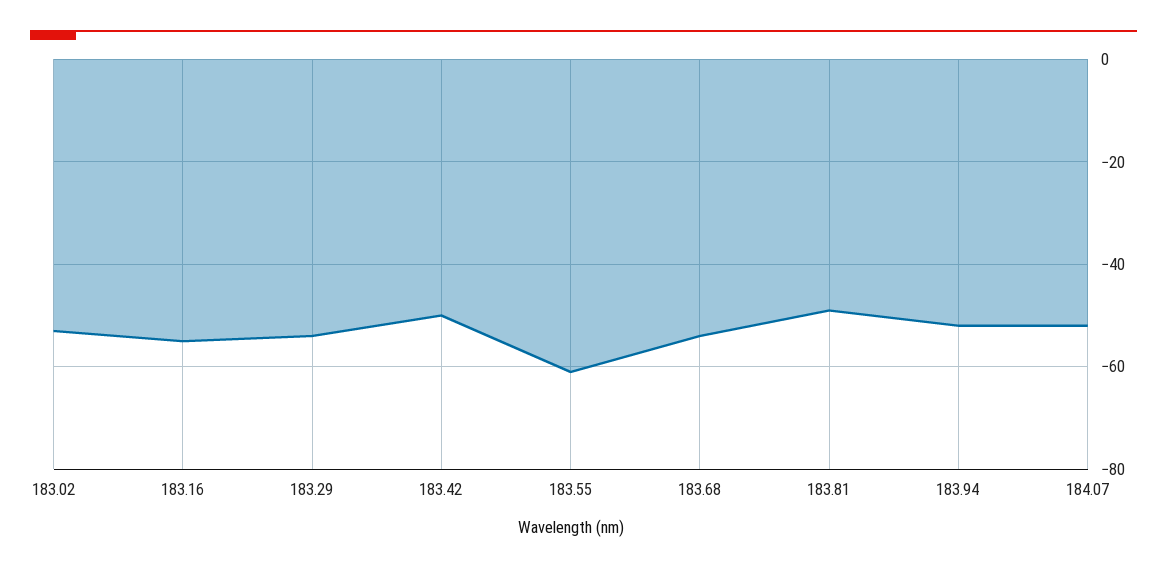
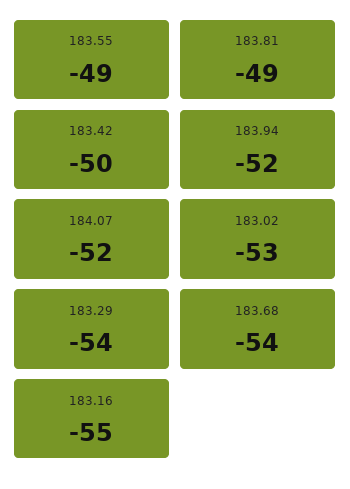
183.55: -60 -> -49

